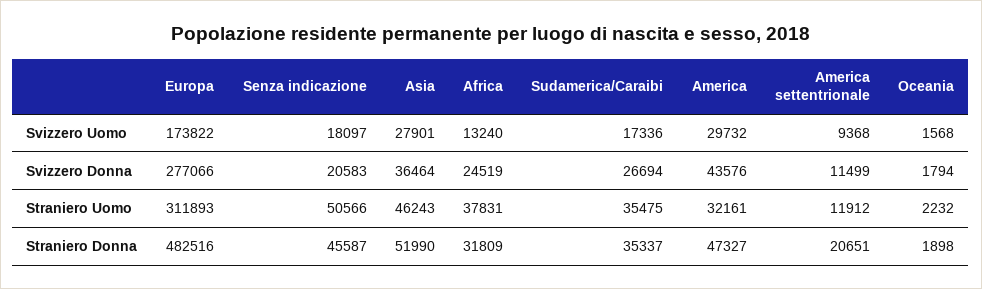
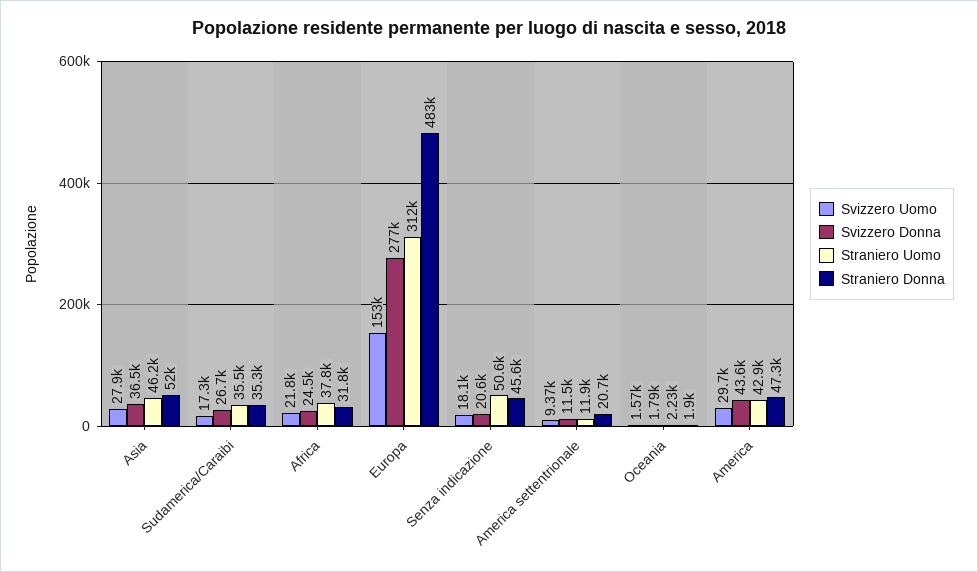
Svizzero Uomo, Europa: 173822 -> 153000
Svizzero Uomo, Africa: 13240 -> 21800
Straniero Uomo, America: 32161 -> 42900

